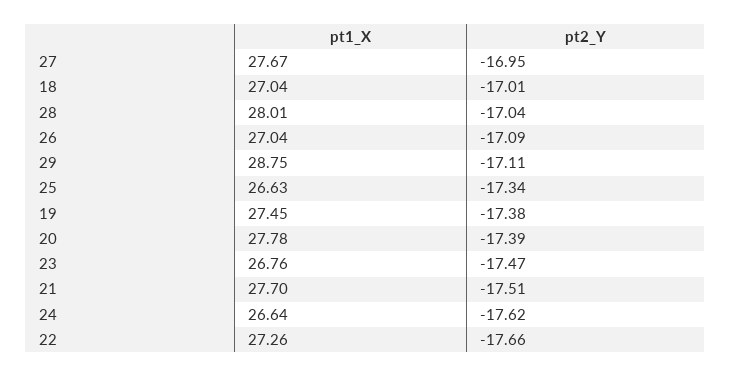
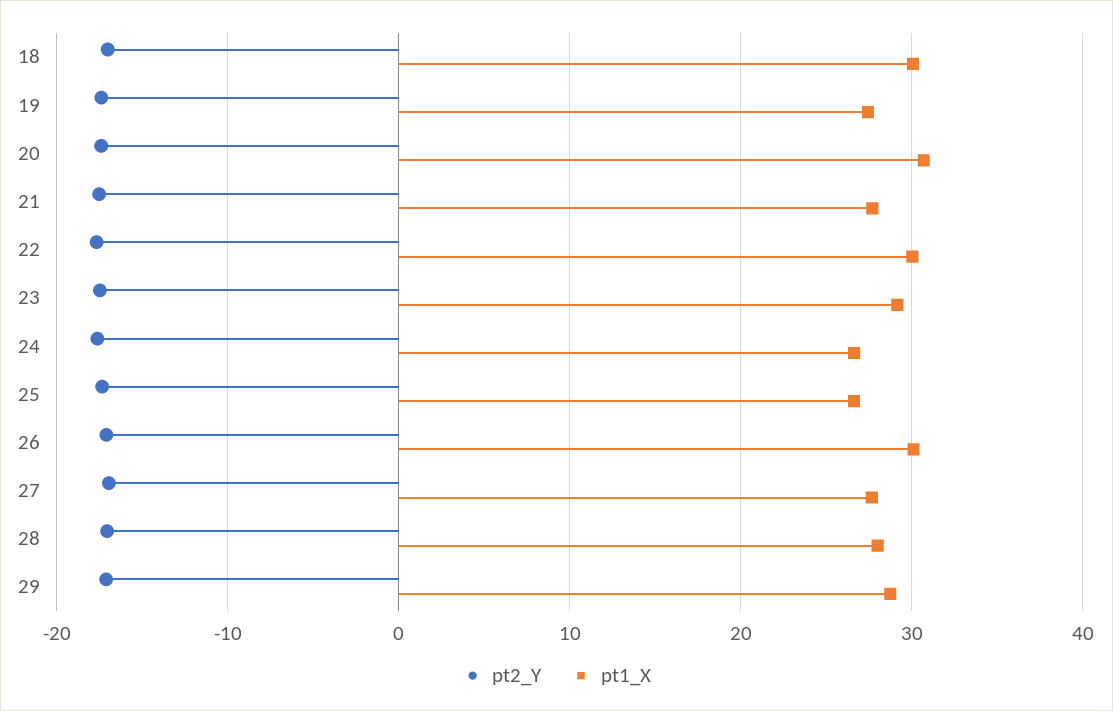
pt1_X, 18: 27.04 -> 30
pt1_X, 26: 27.04 -> 30
pt1_X, 20: 27.78 -> 31
pt1_X, 23: 26.76 -> 29
pt1_X, 22: 27.26 -> 30

